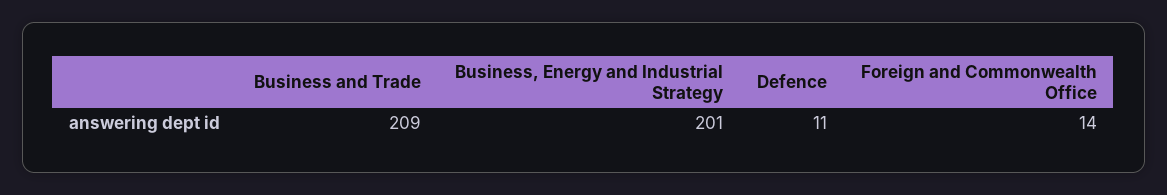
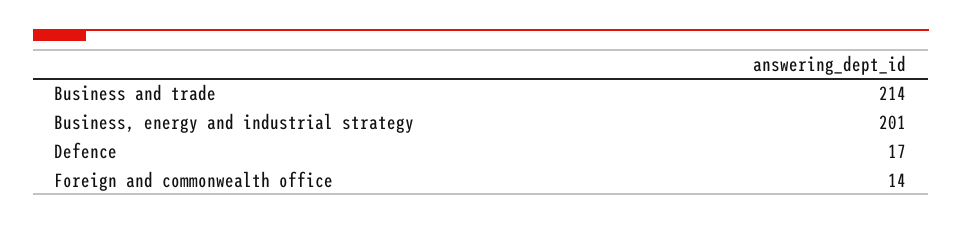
Business and Trade: 209 -> 214
Defence: 11 -> 17

